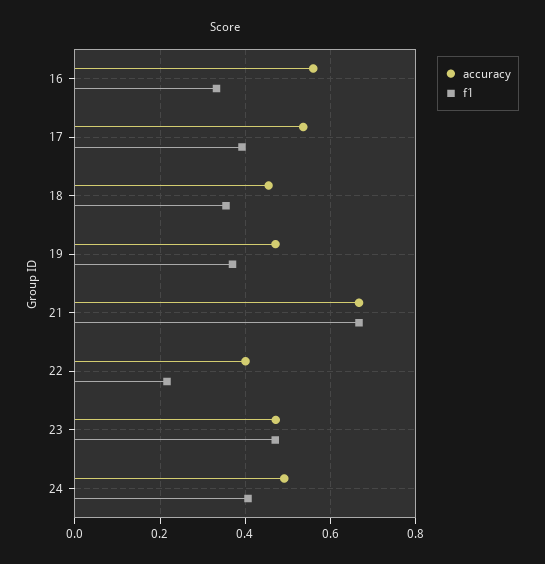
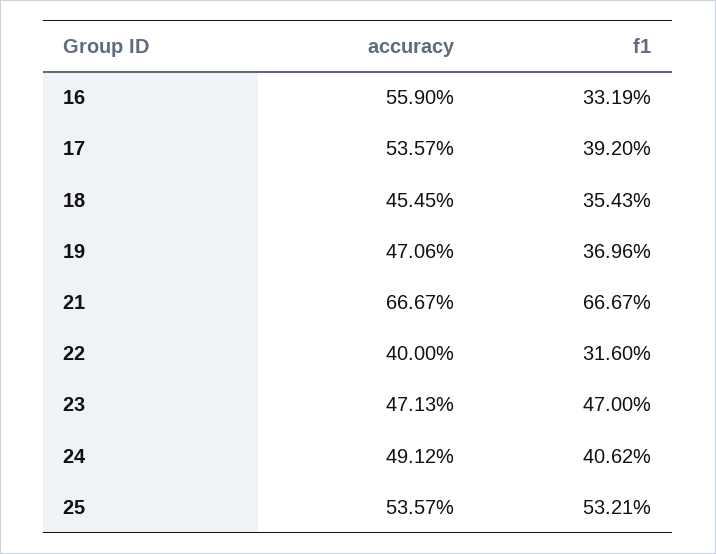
f1, 22: 0.22 -> 0.316
accuracy, 25: none -> 0.5357
f1, 25: none -> 0.5321

